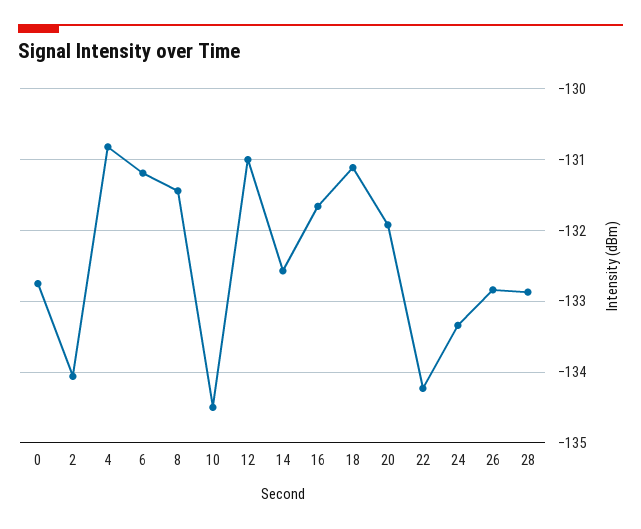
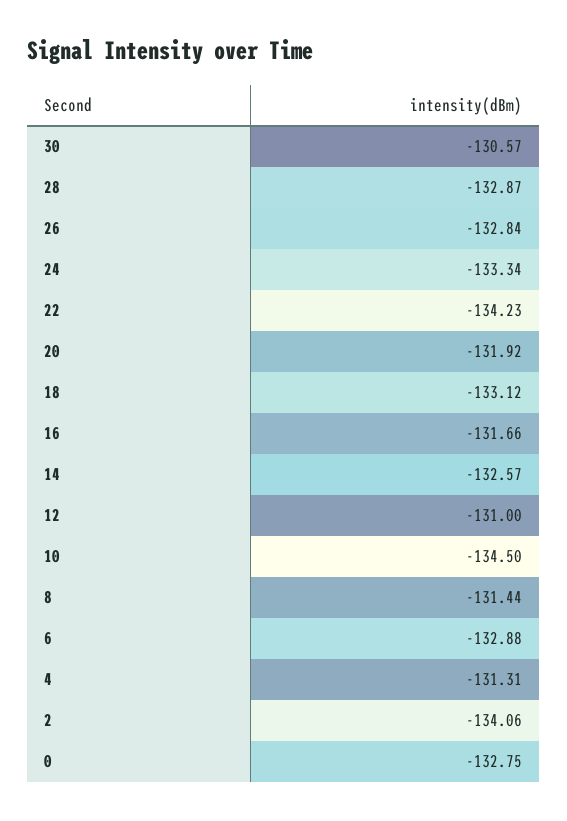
4: -130.8 -> -131.31
6: -131.2 -> -132.88
18: -131.1 -> -133.12
30: none -> -130.57

